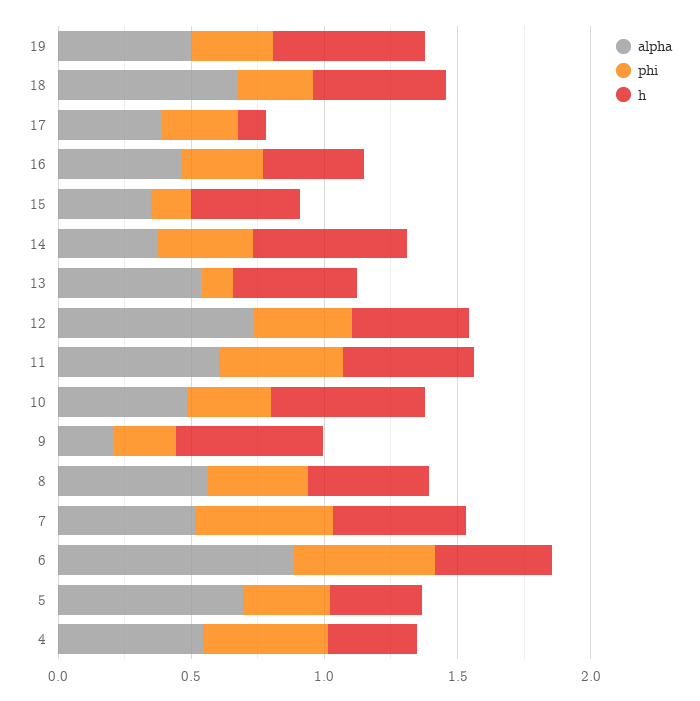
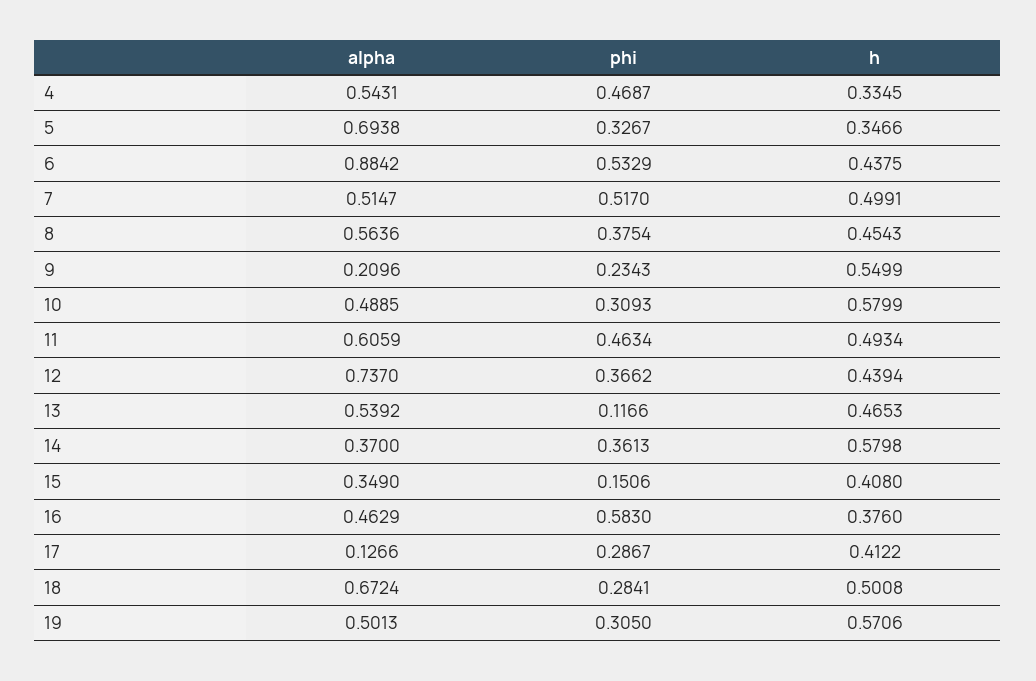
alpha, 17: 0.4 -> 0.1266
h, 17: 0.1 -> 0.4122
phi, 16: 0.3 -> 0.583

